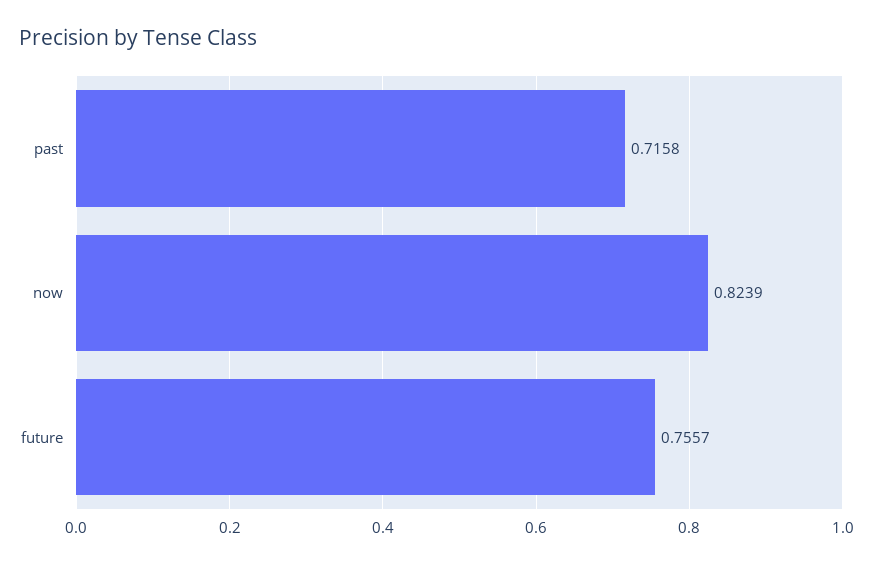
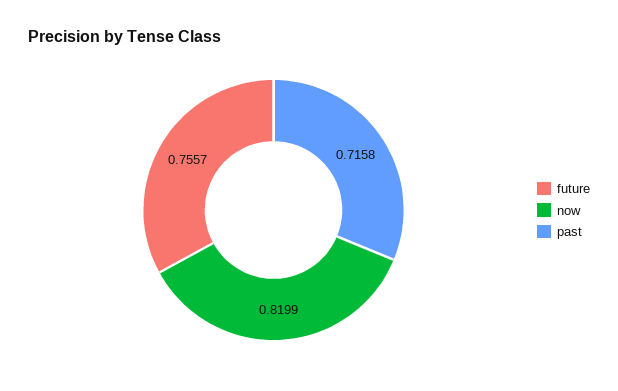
now: 0.8239 -> 0.8199

